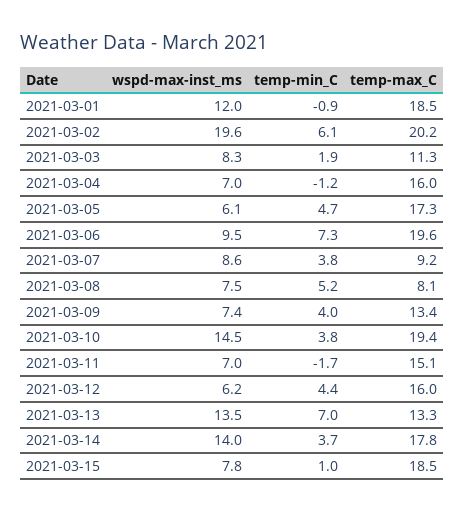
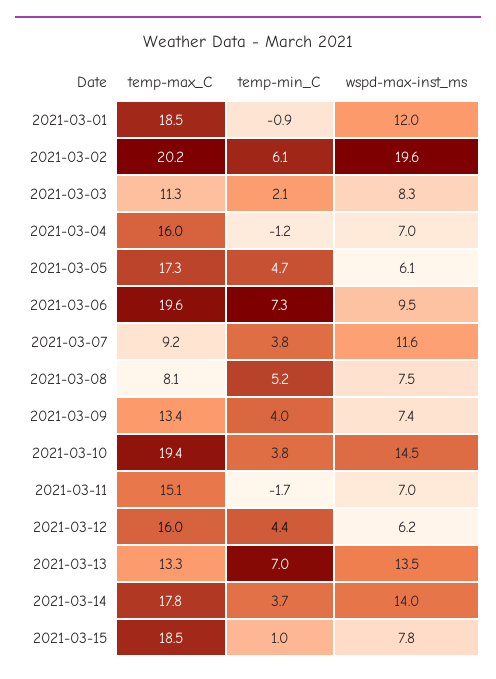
temp-min_C, 2021-03-03: 1.9 -> 2.1
wspd-max-inst_ms, 2021-03-07: 8.6 -> 11.6

